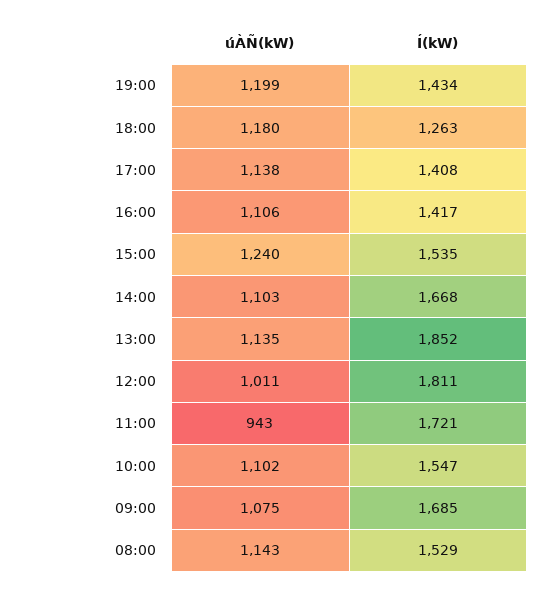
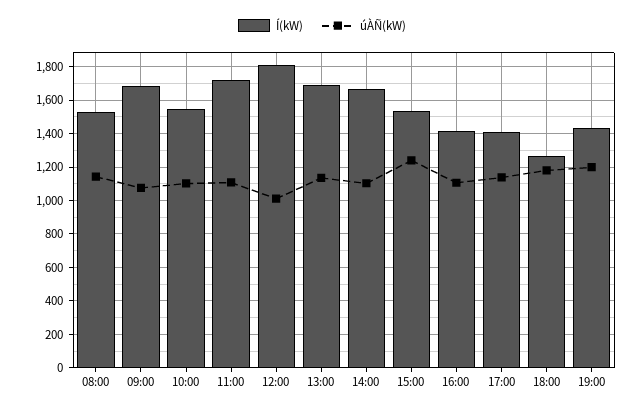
Í(kW), 13:00: 1852 -> 1700
úÀÑ(kW), 11:00: 943 -> 1100

